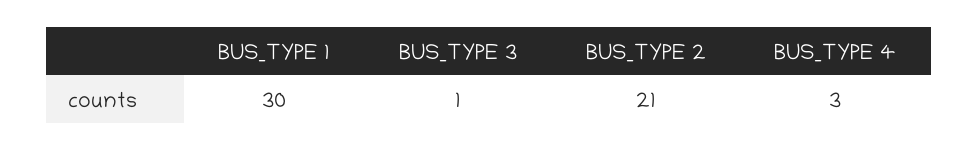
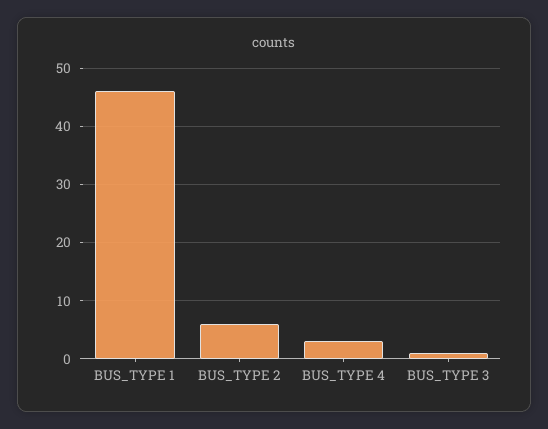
BUS_TYPE 1: 30 -> 45
BUS_TYPE 2: 21 -> 5

